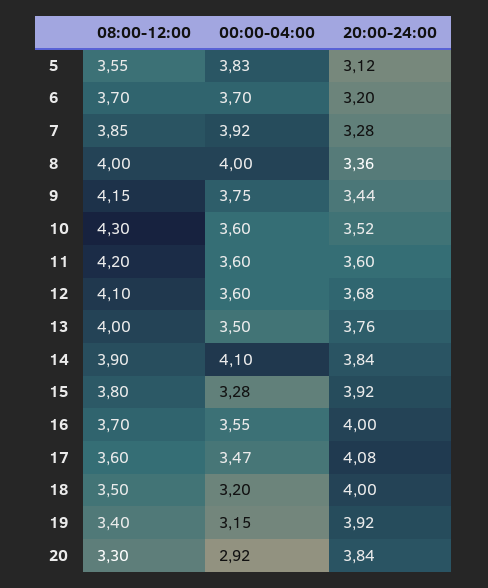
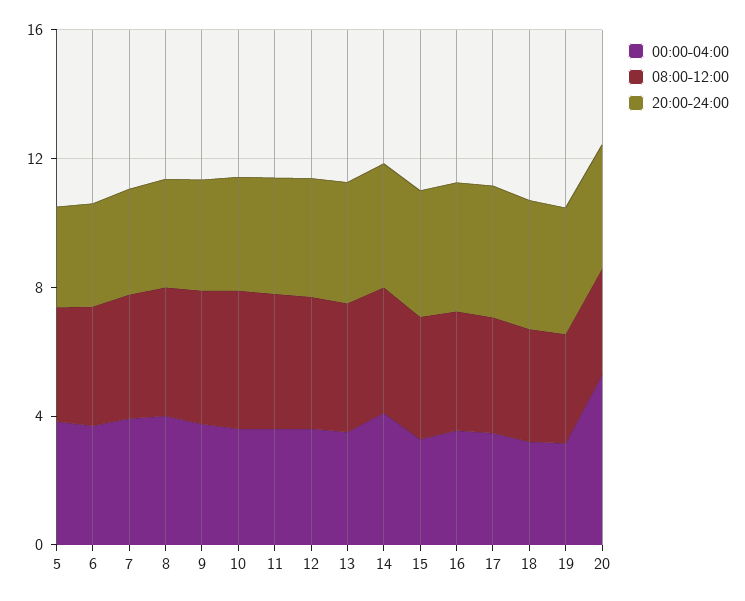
00:00-04:00, 20: 2.92 -> 5

